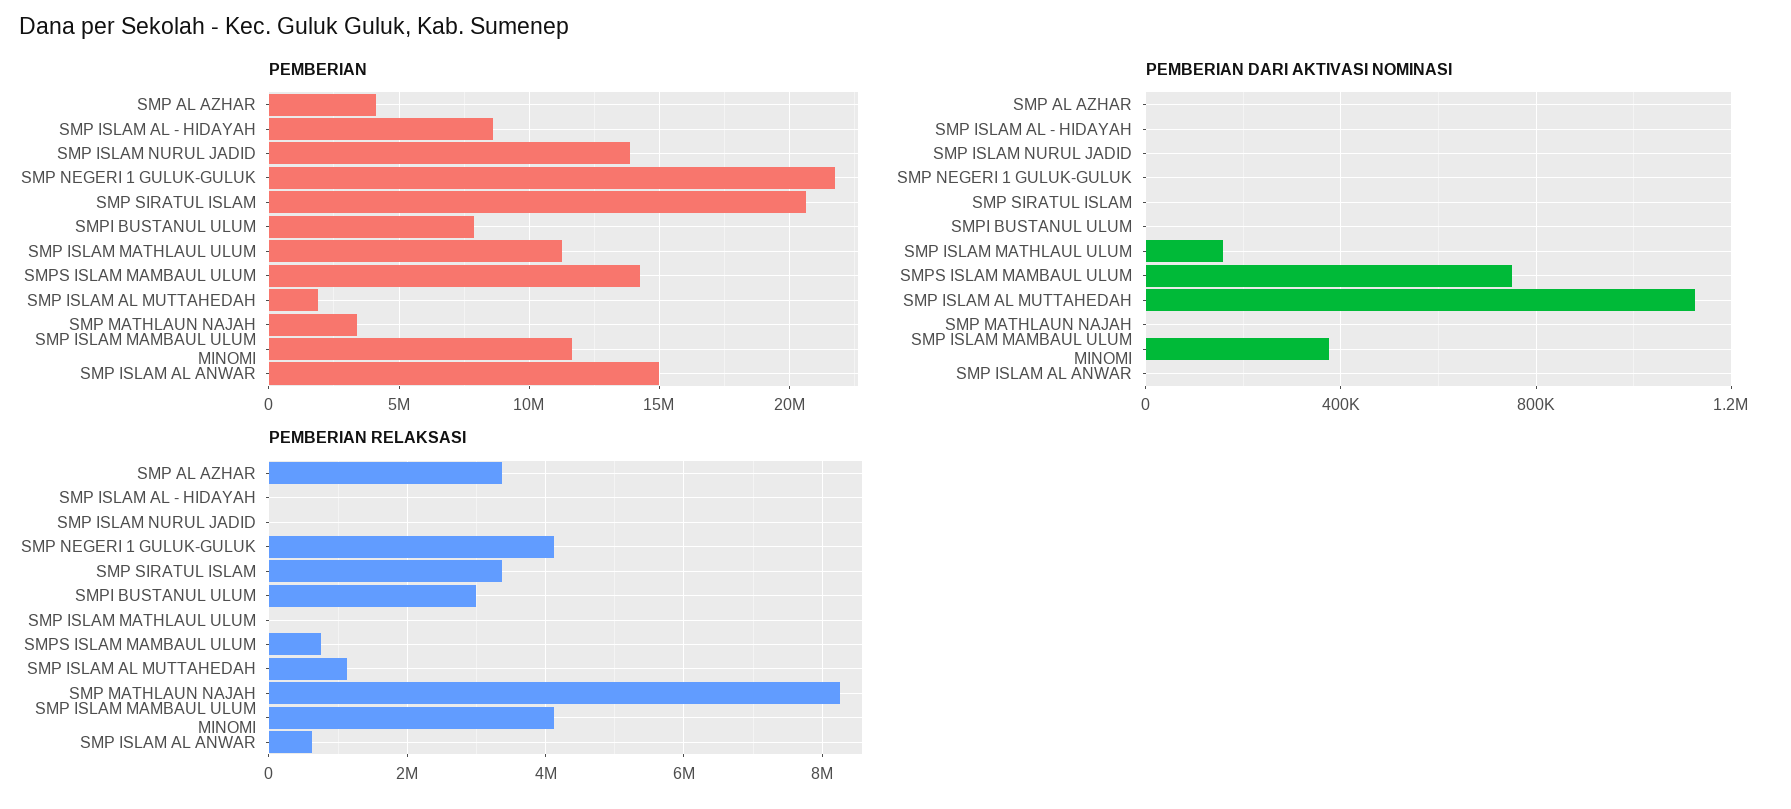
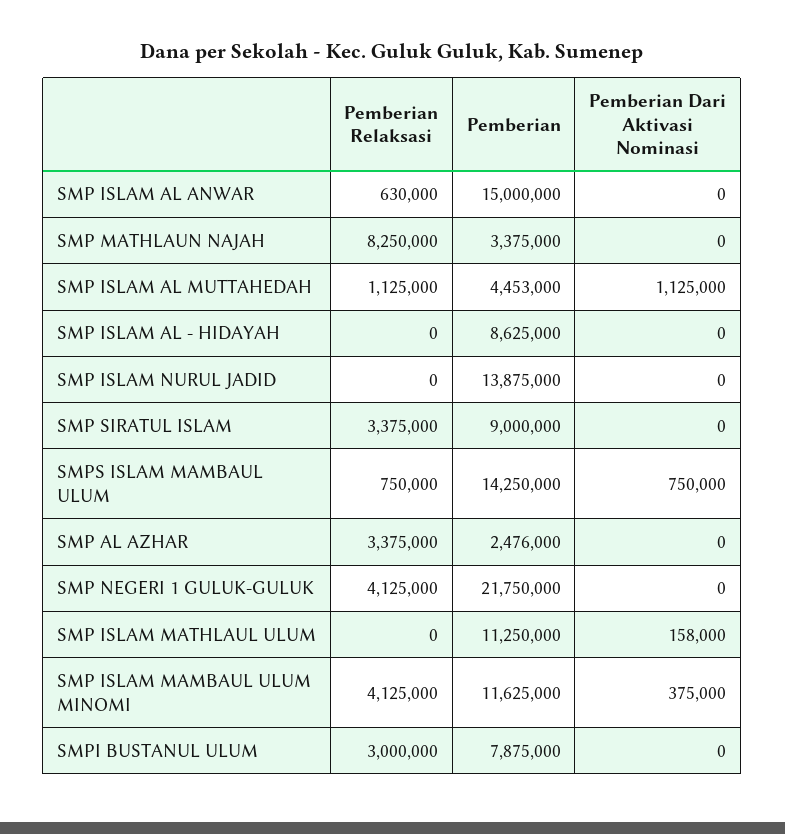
PEMBERIAN, SMP AL AZHAR: 4000000 -> 2476000
PEMBERIAN, SMP SIRATUL ISLAM: 20500000 -> 9000000
PEMBERIAN, SMP ISLAM AL MUTTAHEDAH: 2000000 -> 4453000

